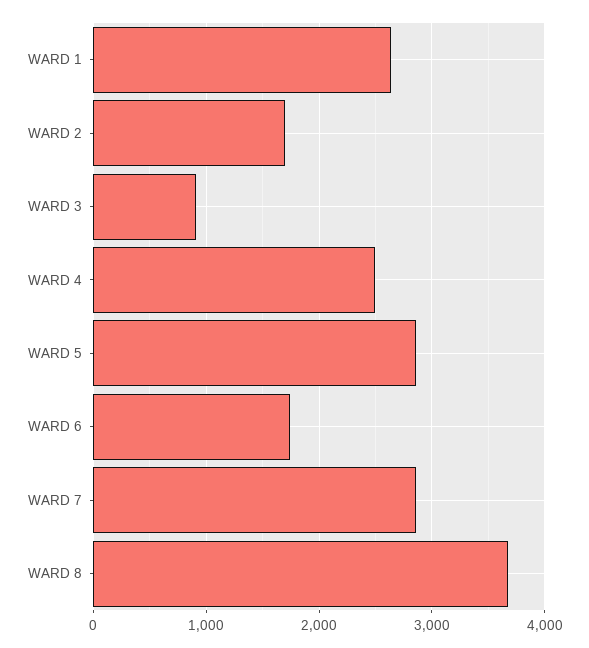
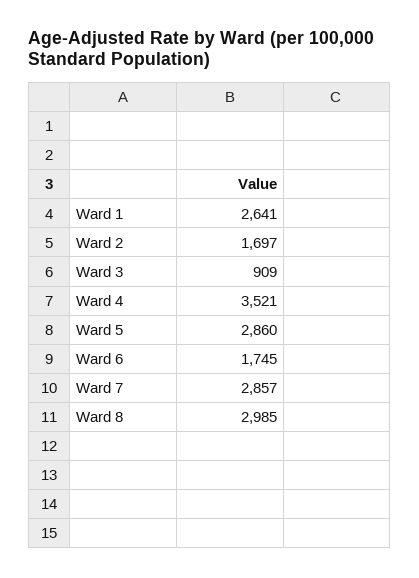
WARD 4: 2500 -> 3521
WARD 8: 3700 -> 2985

